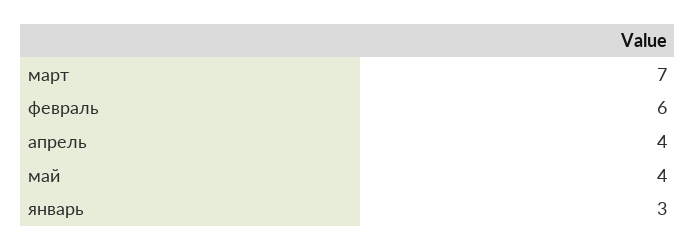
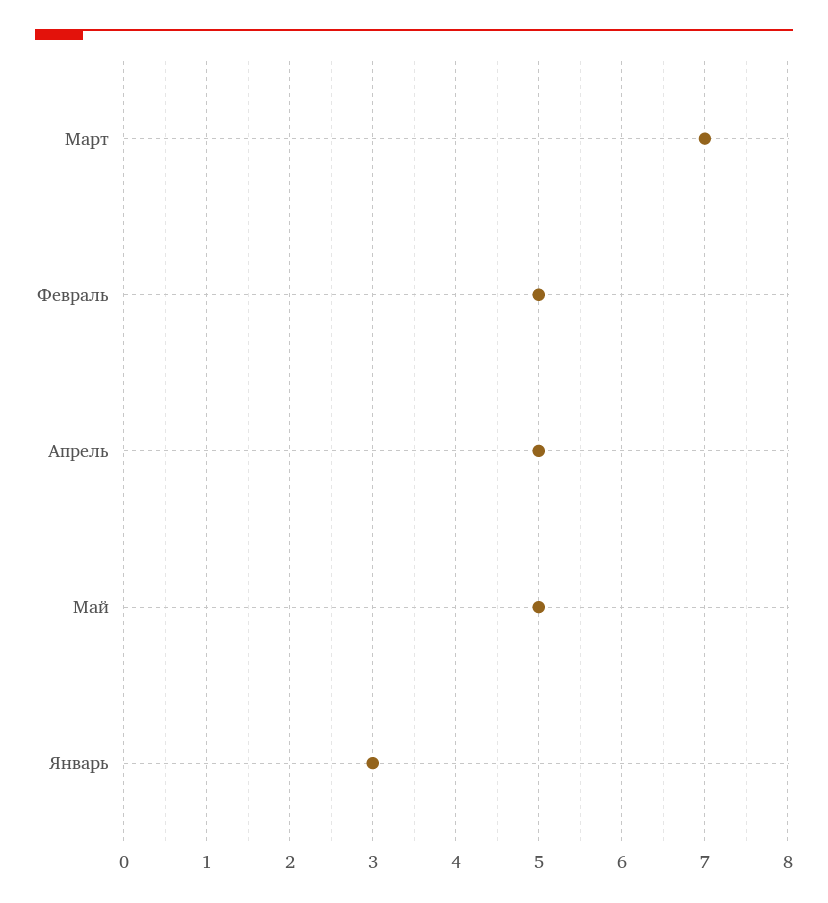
февраль: 6 -> 5
апрель: 4 -> 5
май: 4 -> 5

